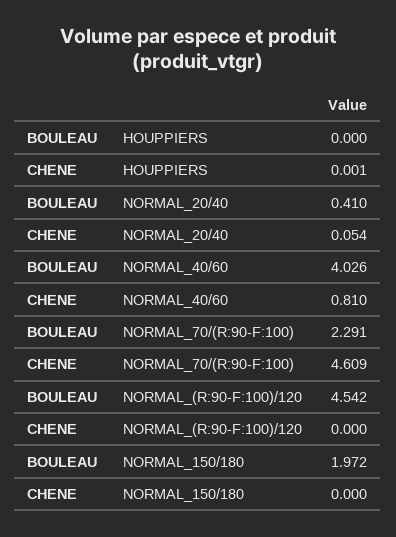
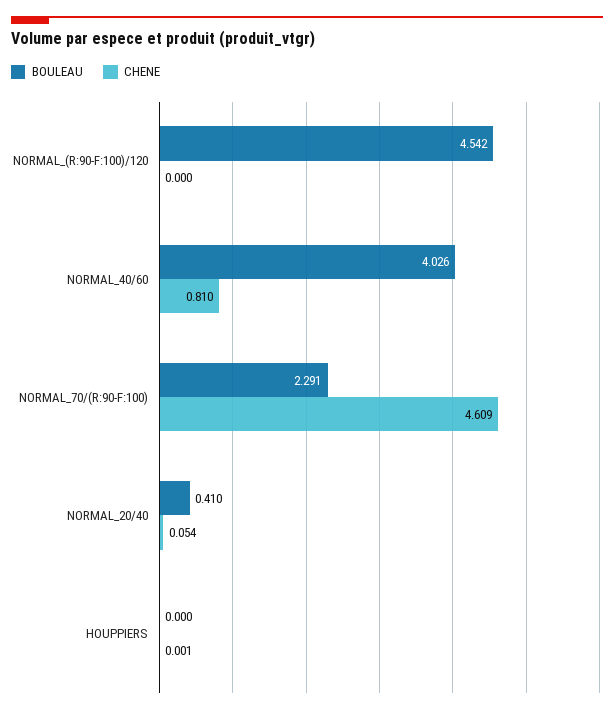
BOULEAU, NORMAL_150/180: 1.972 -> none
CHENE, NORMAL_150/180: 0 -> none

